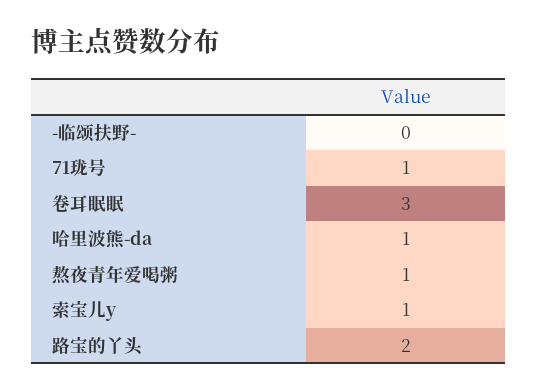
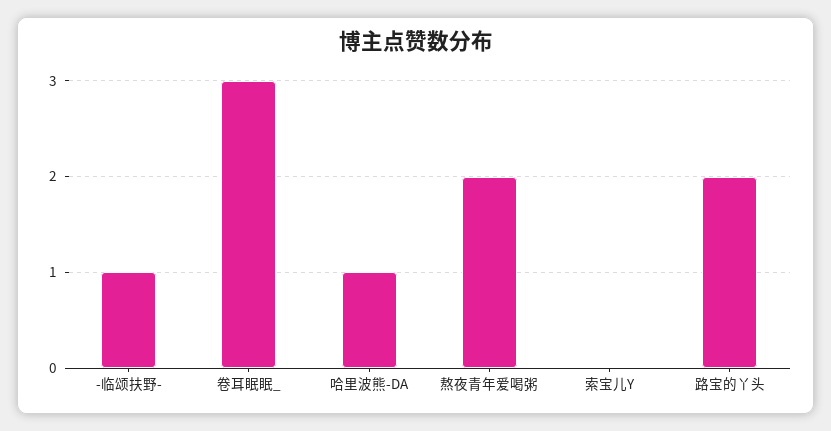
-临颂扶野-: 0 -> 1
71珑号: 1 -> none
熬夜青年爱喝粥: 1 -> 2
索宝儿y: 1 -> 0

